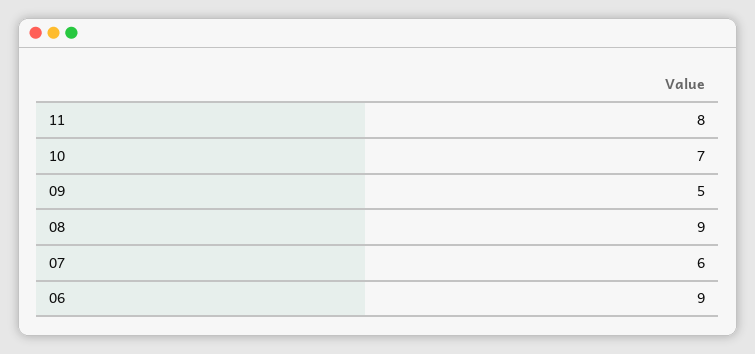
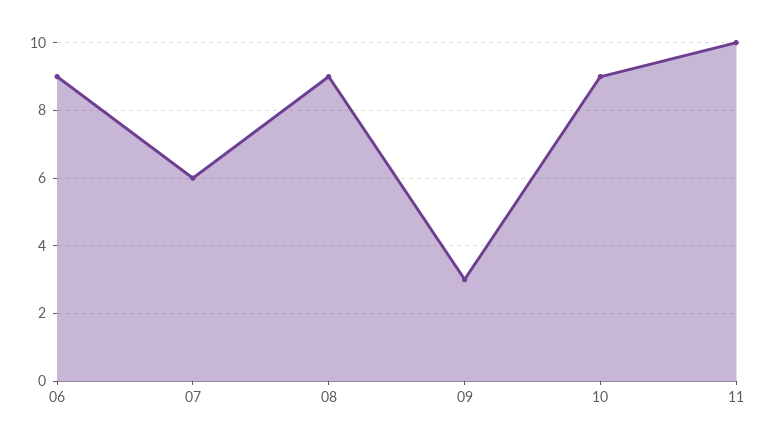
11: 8 -> 10
10: 7 -> 9
09: 5 -> 3

